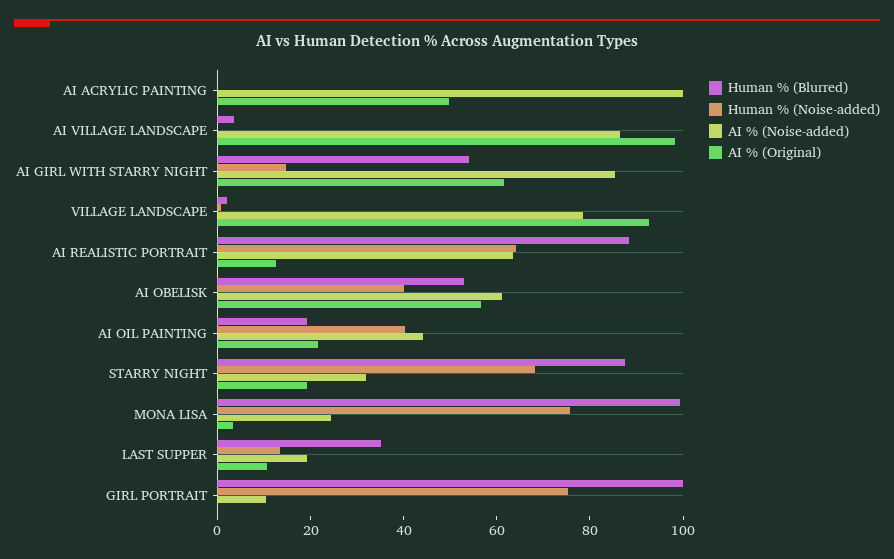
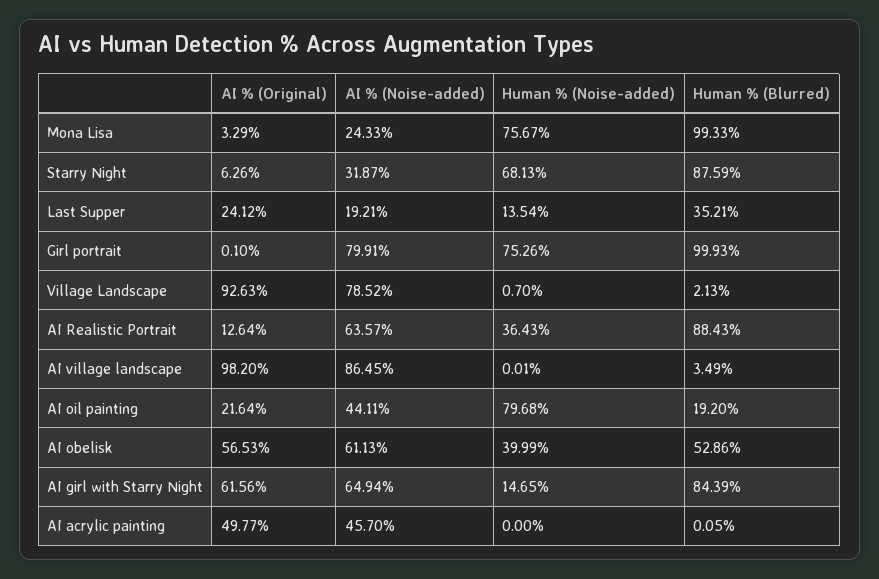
AI % (Noise-added), AI ACRYLIC PAINTING: 100 -> 45.7
Human % (Blurred), AI GIRL WITH STARRY NIGHT: 55 -> 84.39
AI % (Noise-added), AI GIRL WITH STARRY NIGHT: 85 -> 64.94
Human % (Noise-added), AI REALISTIC PORTRAIT: 65 -> 36.43
Human % (Noise-added), AI OIL PAINTING: 40 -> 79.68
AI % (Original), STARRY NIGHT: 20 -> 6.26
AI % (Original), LAST SUPPER: 10 -> 24.12
AI % (Noise-added), GIRL PORTRAIT: 10 -> 79.91

